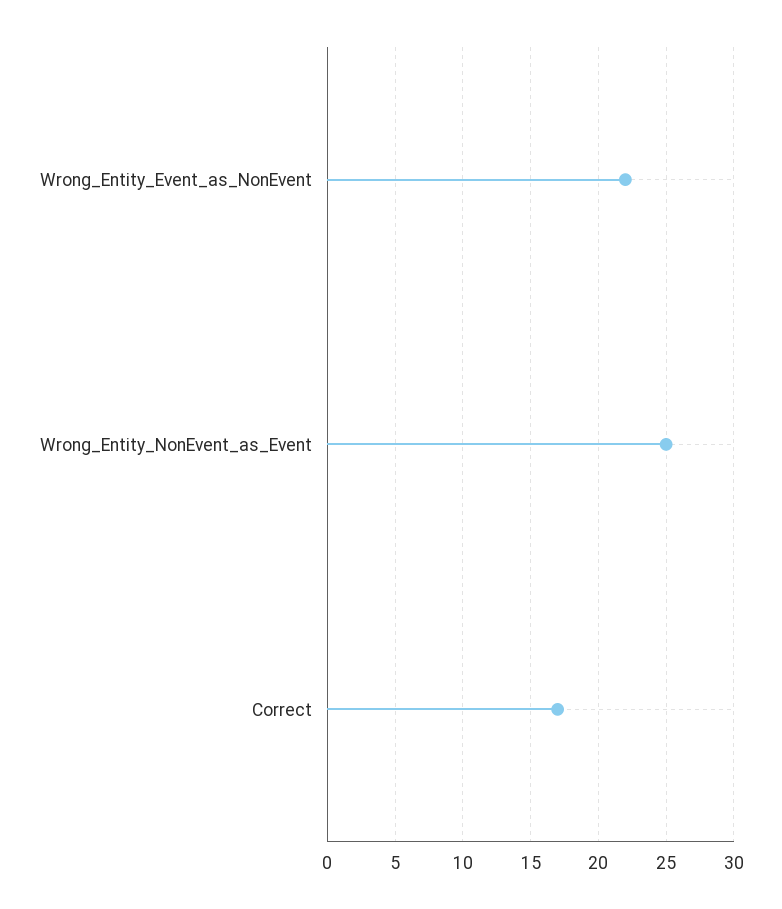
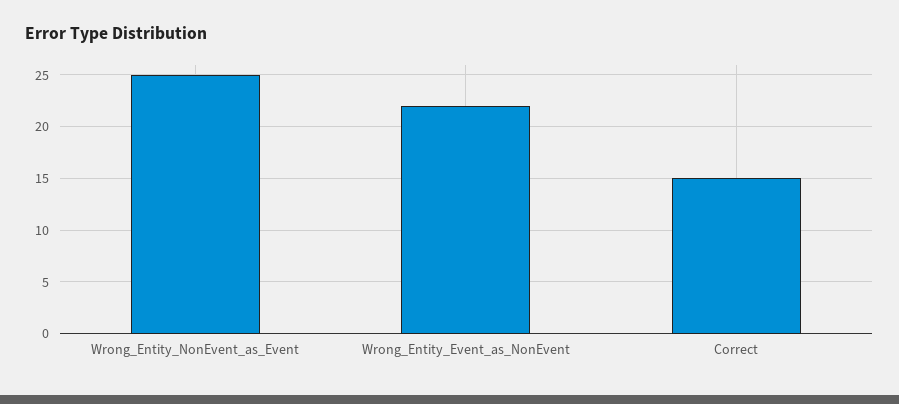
Correct: 17 -> 15

